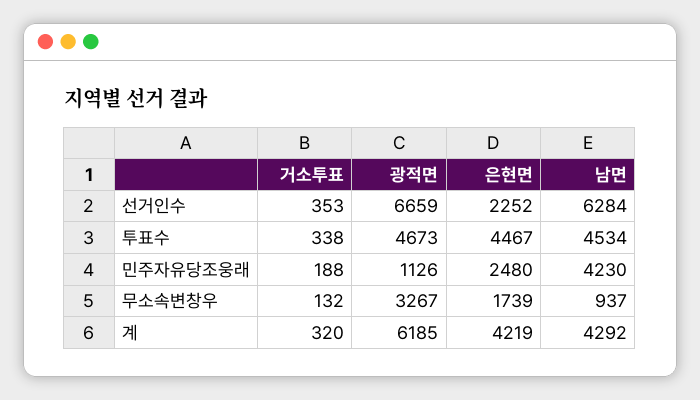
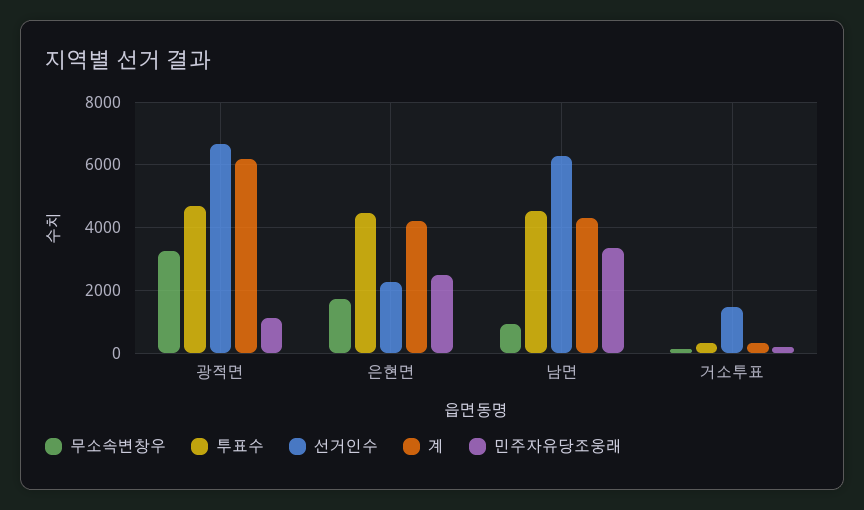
선거인수, 거소투표: 353 -> 1400
민주자유당조웅래, 남면: 4230 -> 3400

